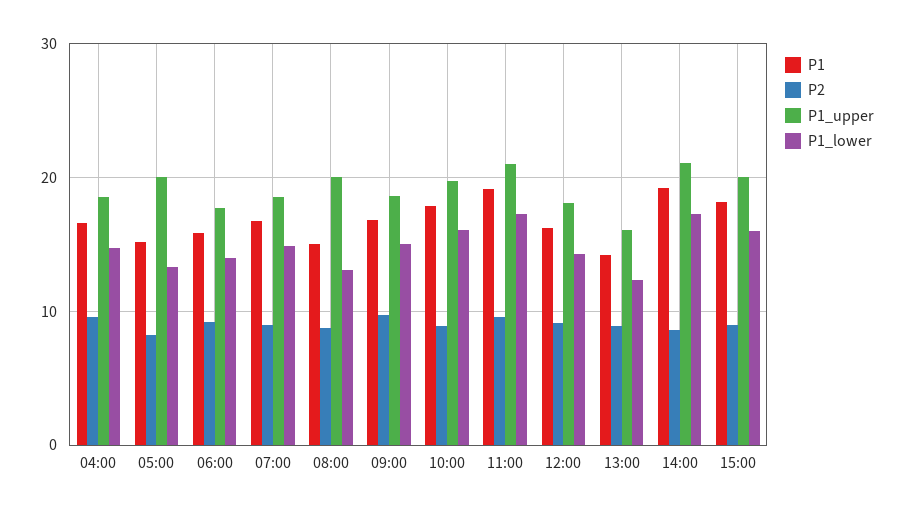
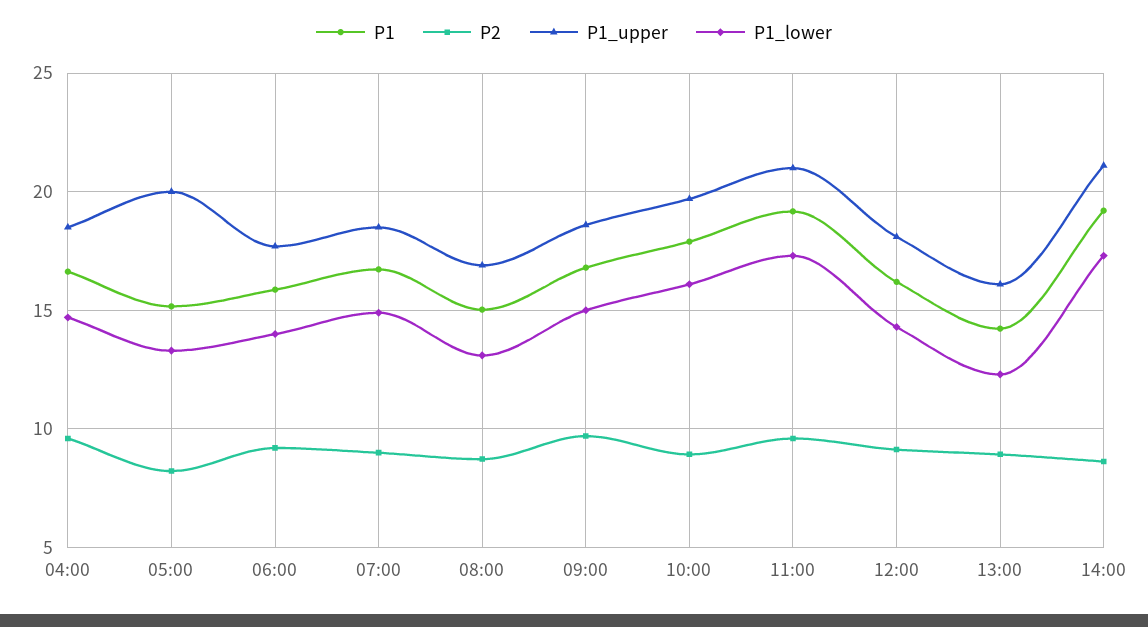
P1_upper, 08:00: 20 -> 17
P1, 15:00: 18 -> none
P2, 15:00: 9 -> none
P1_upper, 15:00: 20 -> none
P1_lower, 15:00: 16 -> none

